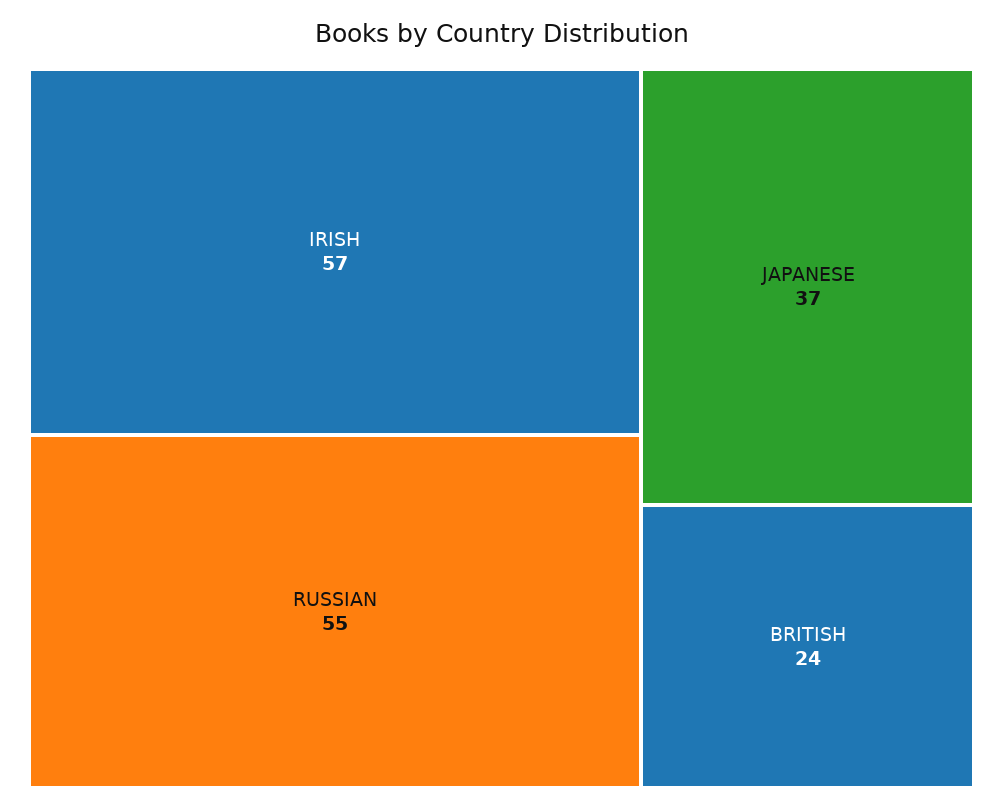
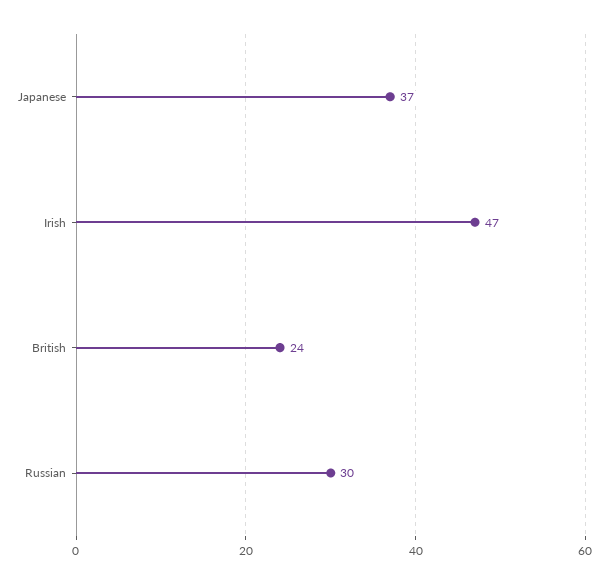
IRISH: 57 -> 47
RUSSIAN: 55 -> 30

